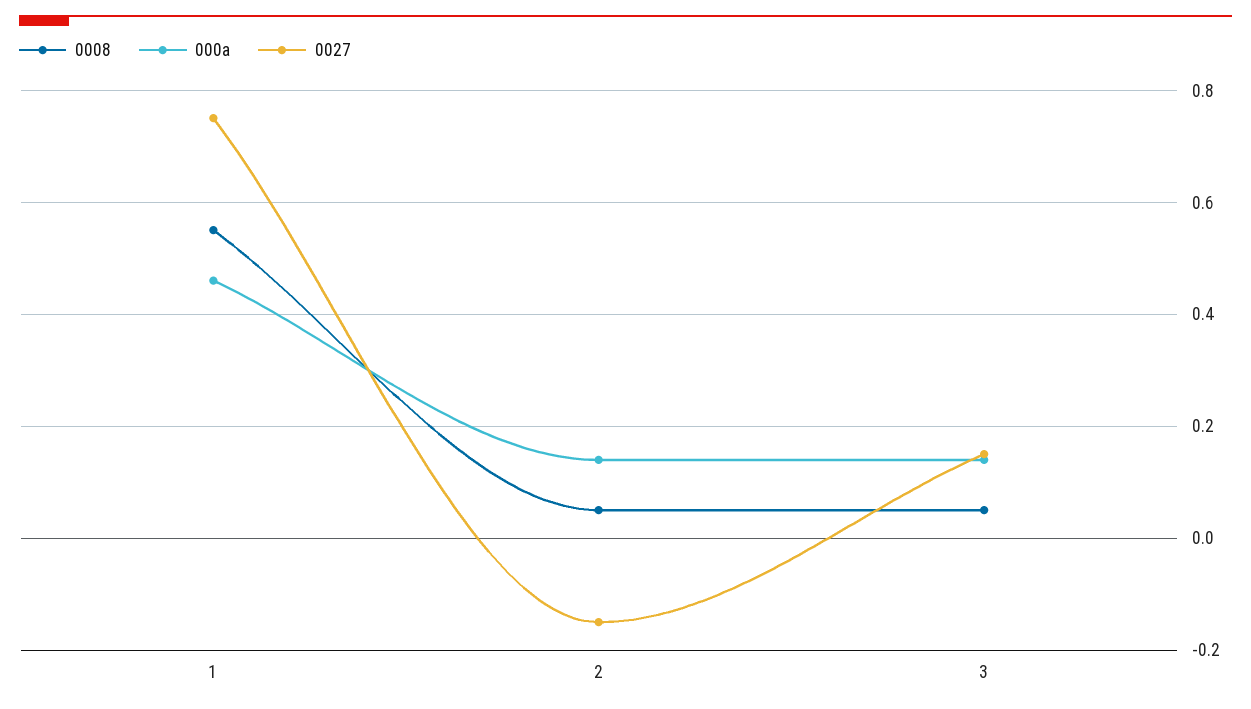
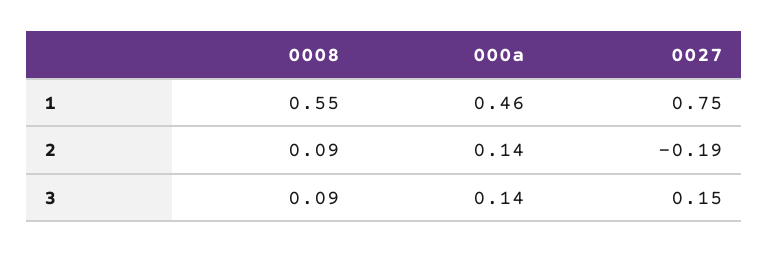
0008, 2: 0.05 -> 0.09
0027, 2: -0.15 -> -0.19
0008, 3: 0.05 -> 0.09

